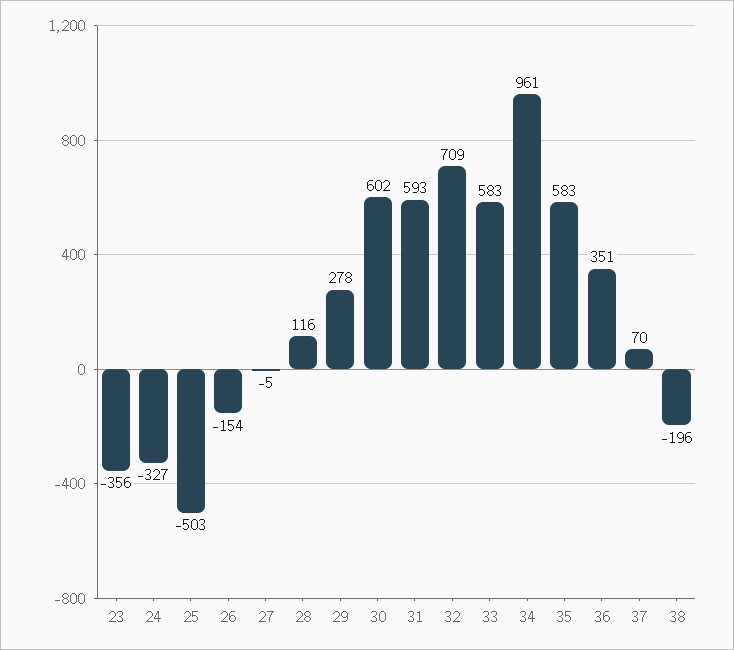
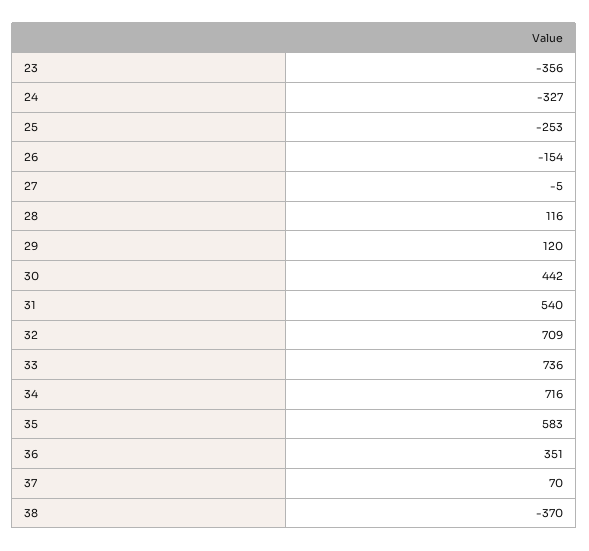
25: -503 -> -253
29: 278 -> 120
30: 602 -> 442
31: 593 -> 540
33: 583 -> 736
34: 961 -> 716
38: -196 -> -370

